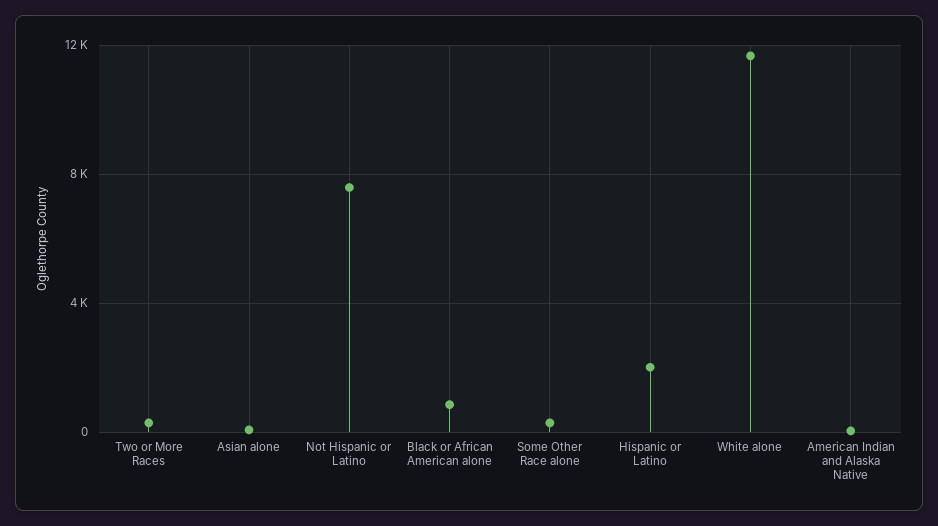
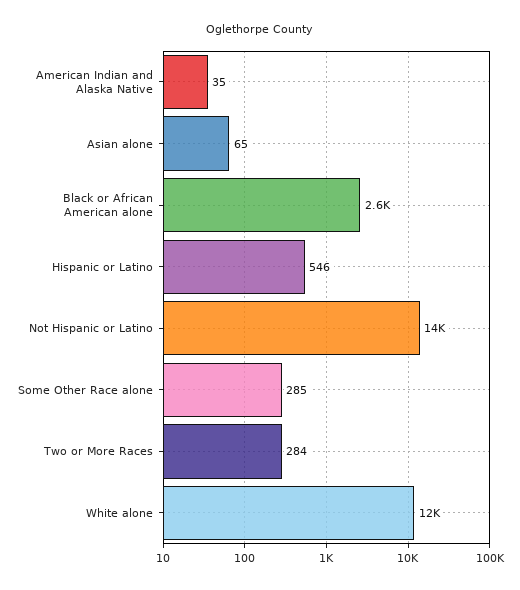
Not Hispanic or Latino: 7500 -> 14000
Black or African American alone: 1000 -> 2600
Hispanic or Latino: 2000 -> 546

